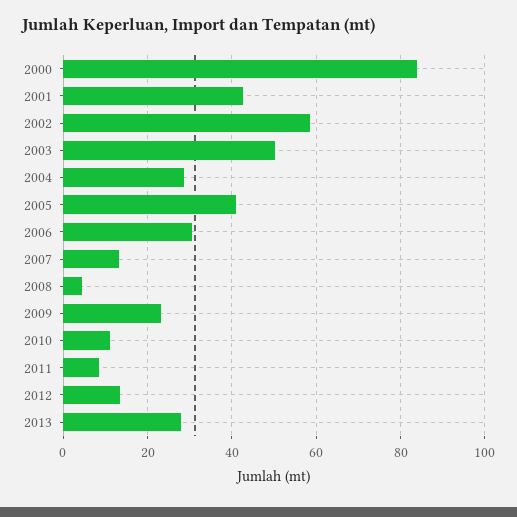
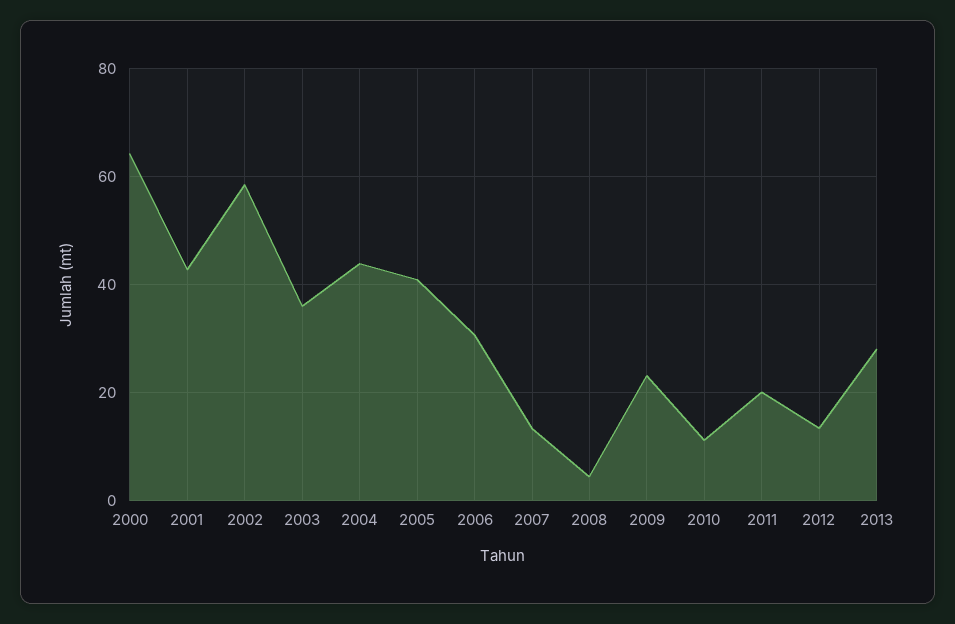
2000: 84 -> 64
2003: 50 -> 36
2004: 28 -> 44
2011: 8 -> 20

